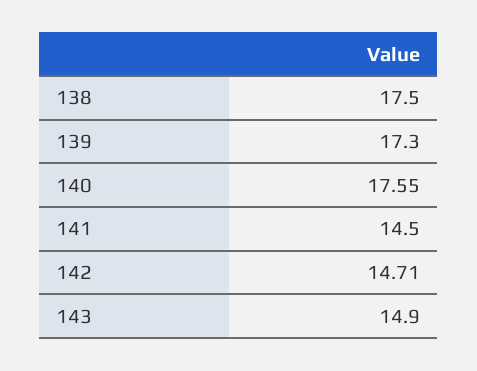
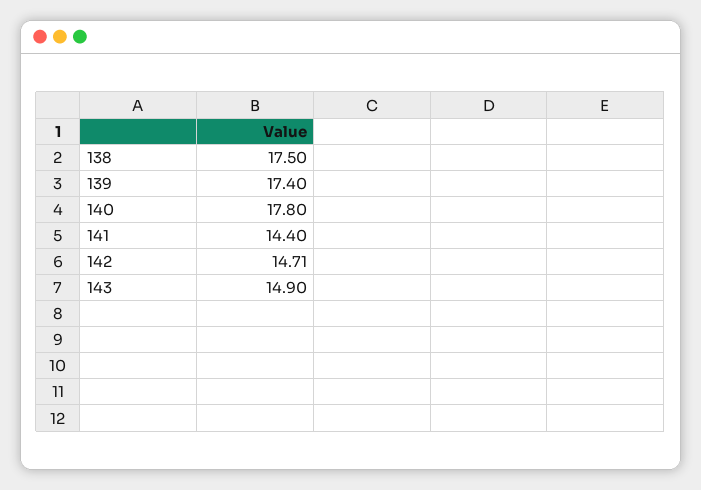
139: 17.3 -> 17.4
140: 17.55 -> 17.8
141: 14.5 -> 14.4

